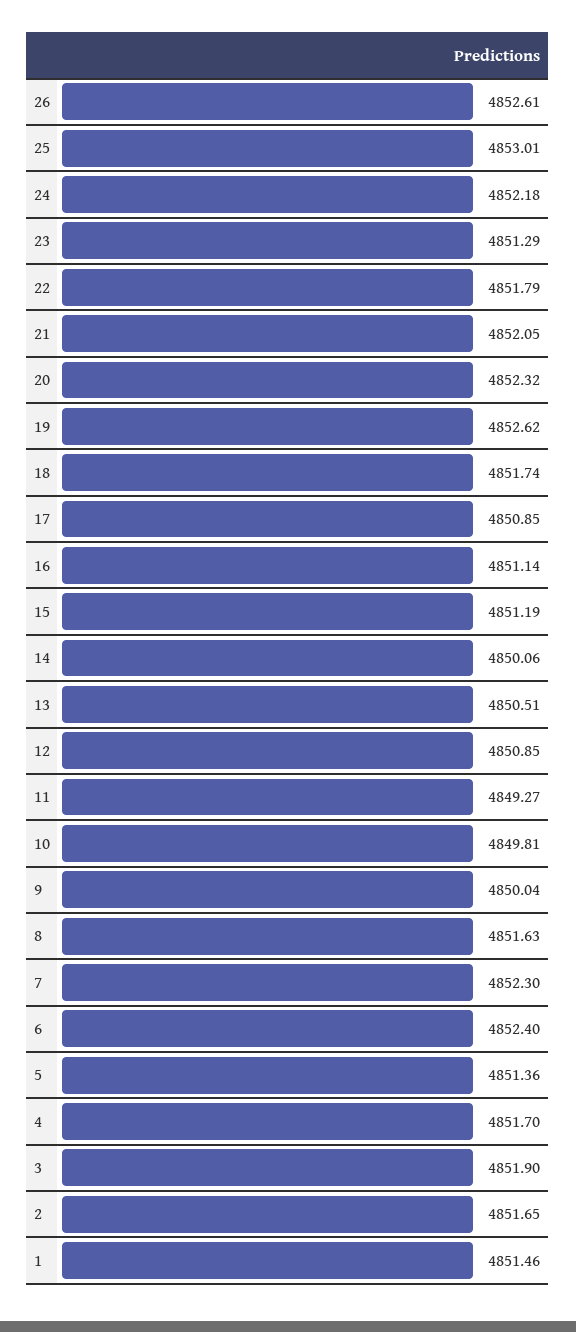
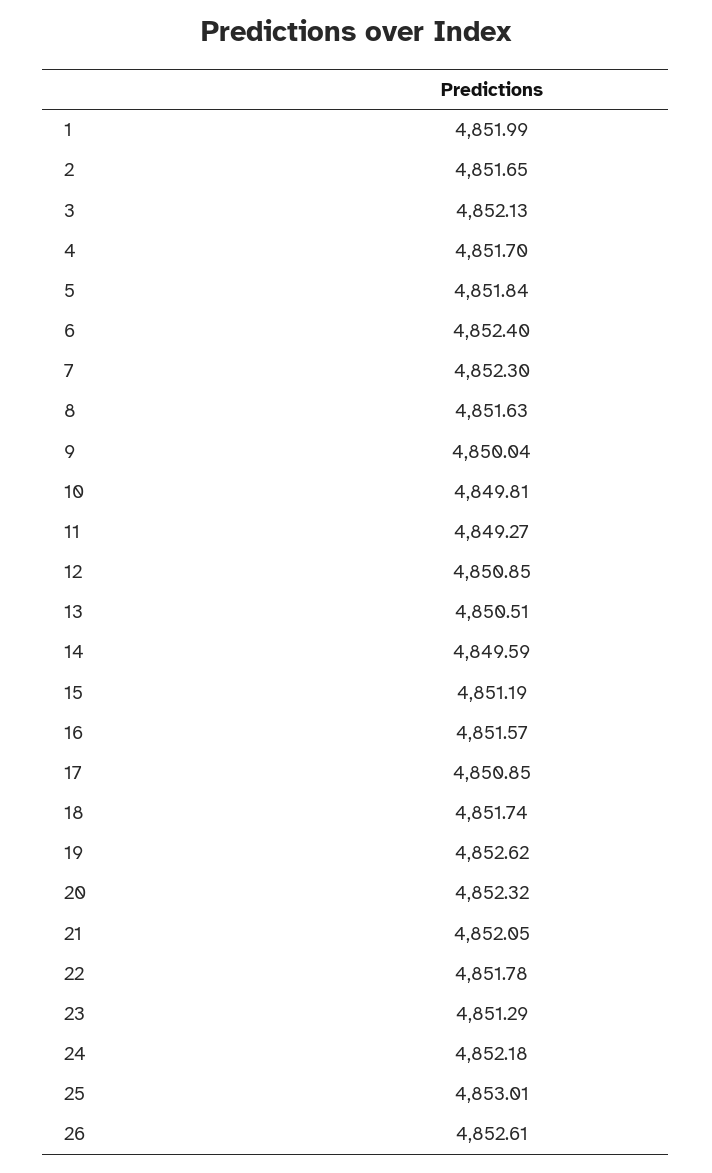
22: 4851.79 -> 4851.78
16: 4851.14 -> 4851.57
14: 4850.06 -> 4849.59
5: 4851.36 -> 4851.84
3: 4851.9 -> 4852.13
1: 4851.46 -> 4851.99

